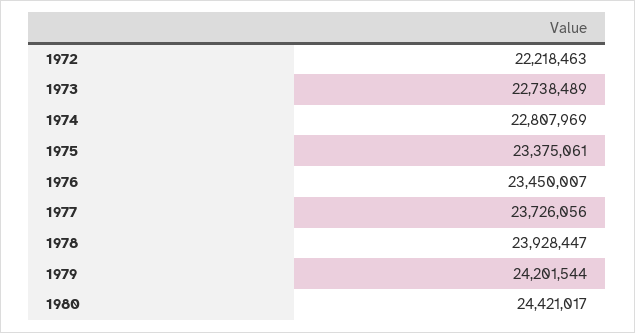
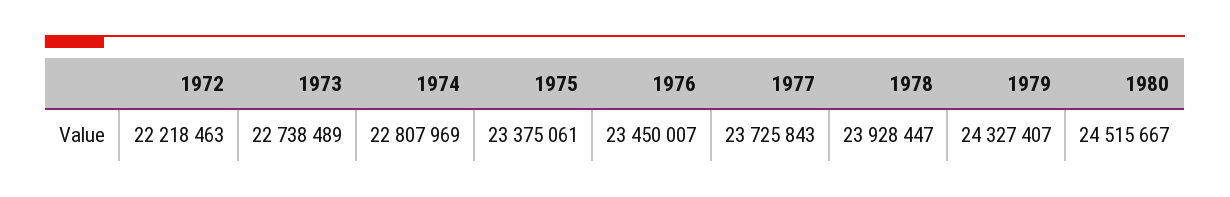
1977: 23726056 -> 23725843
1979: 24201544 -> 24327407
1980: 24421017 -> 24515667

